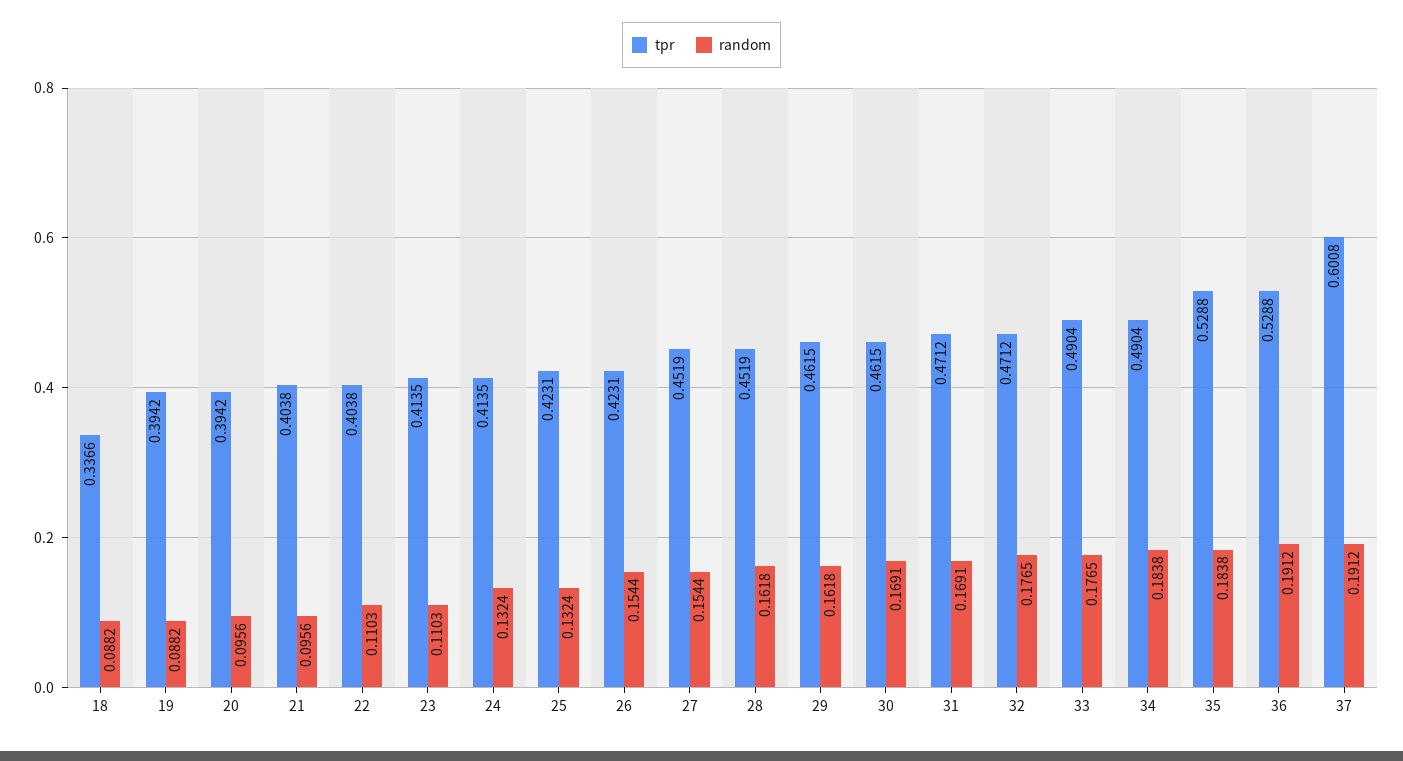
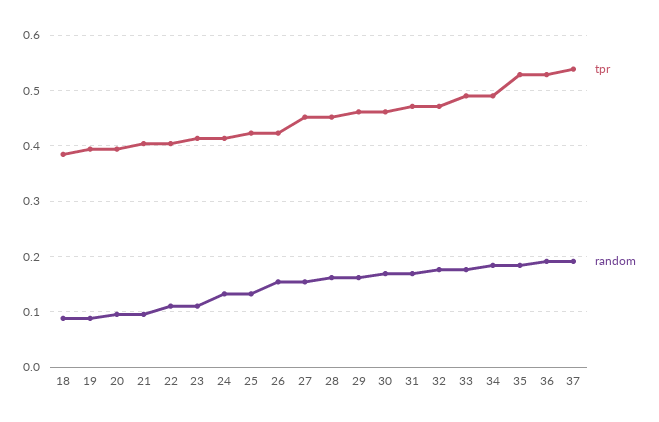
tpr, 18: 0.3366 -> 0.38
tpr, 37: 0.6008 -> 0.54

